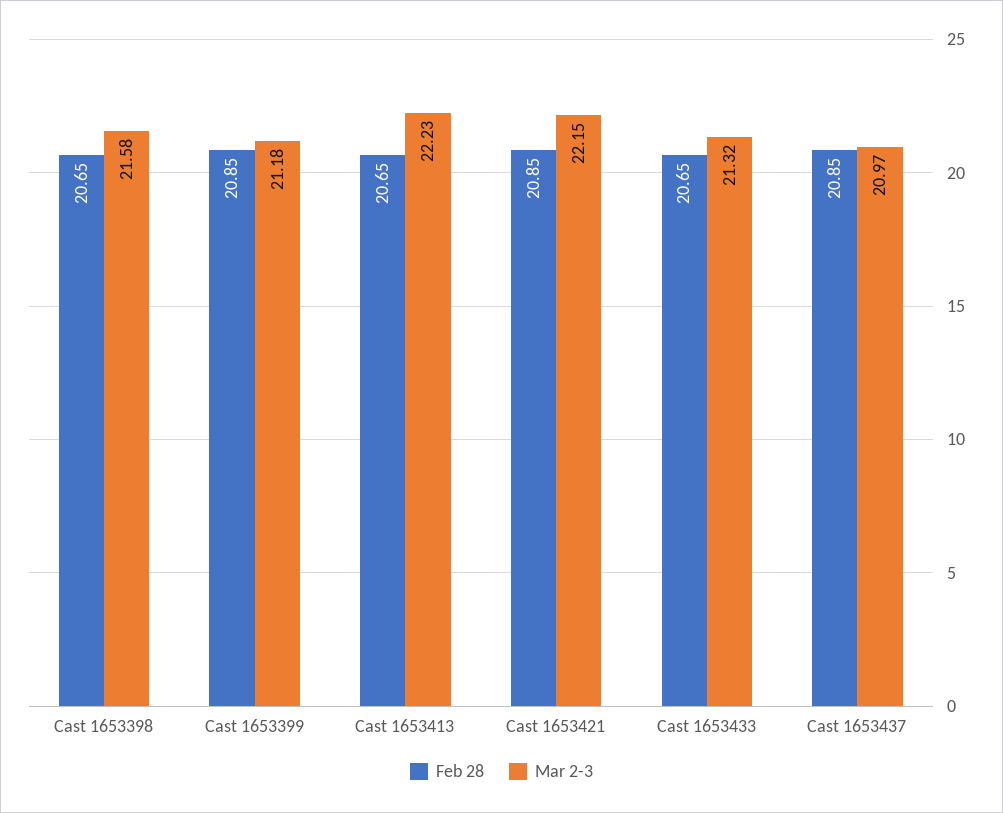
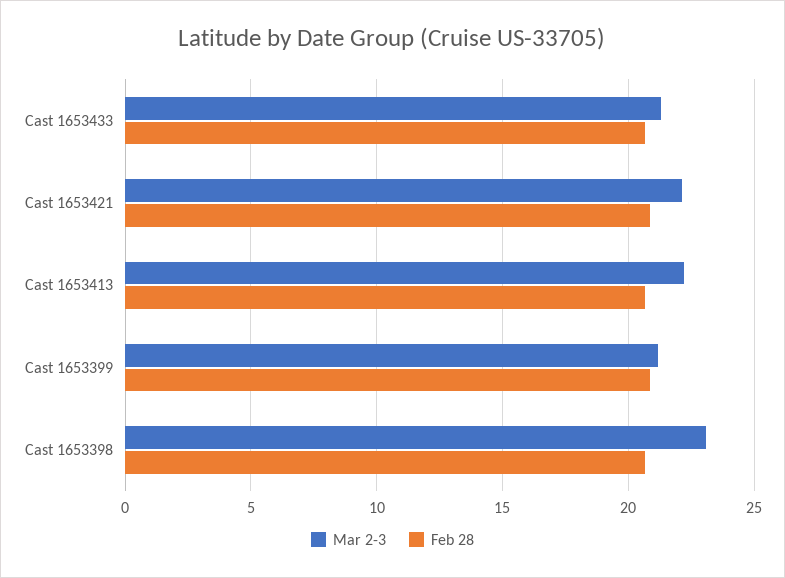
Mar 2-3, Cast 1653398: 21.58 -> 23
Feb 28, Cast 1653437: 20.85 -> none
Mar 2-3, Cast 1653437: 20.97 -> none

